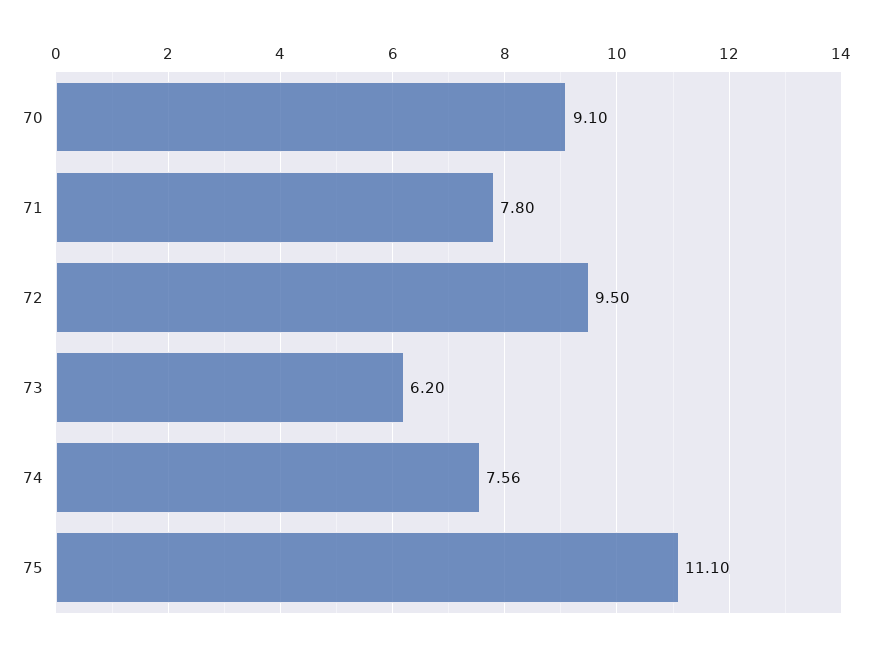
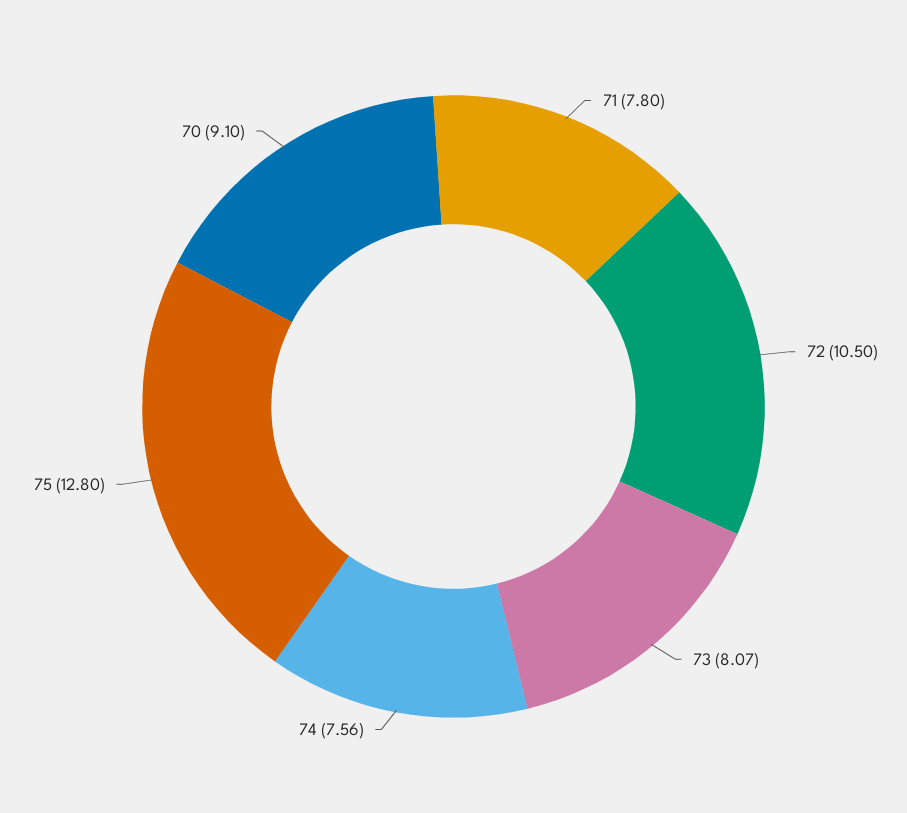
72: 9.5 -> 10.5
73: 6.2 -> 8.07
75: 11.1 -> 12.8

